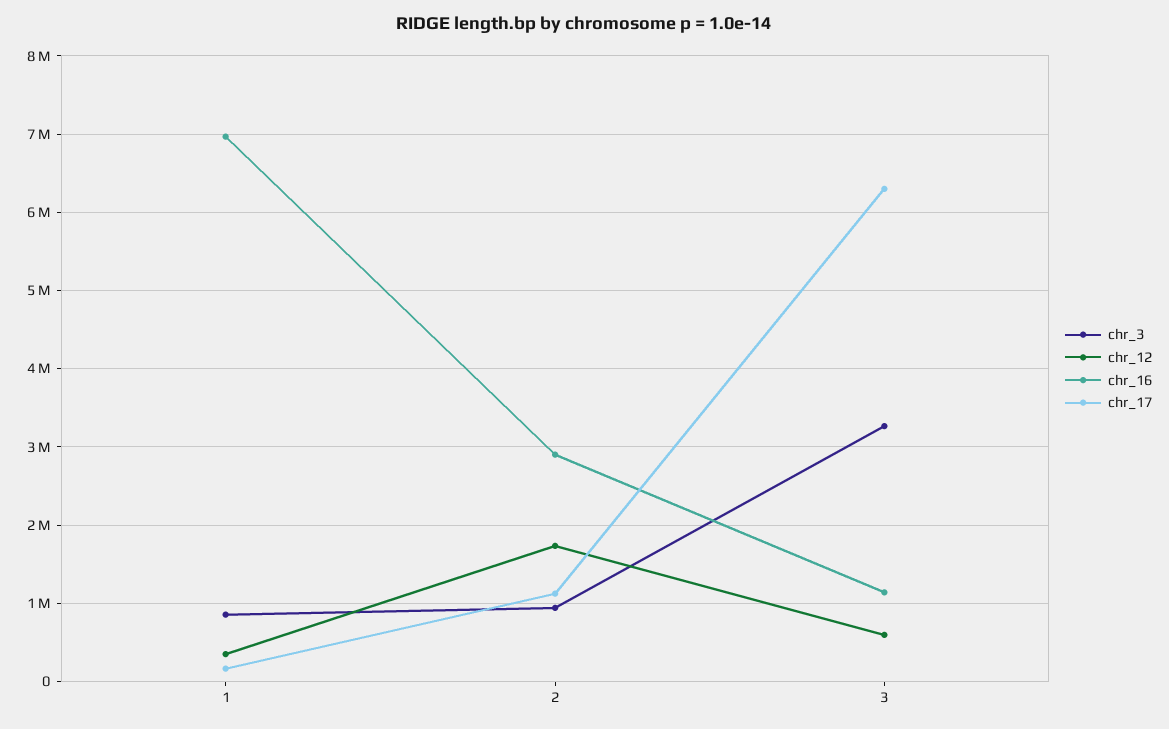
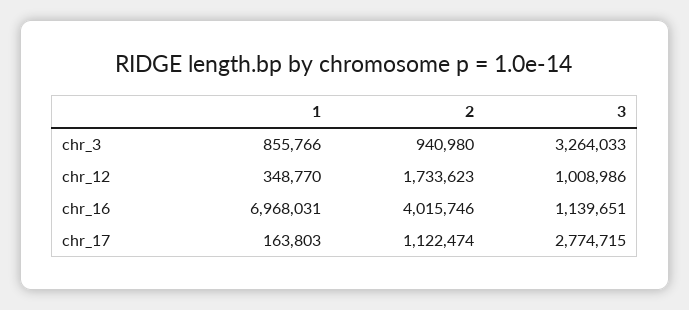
chr_16, 2: 2900000 -> 4015746
chr_12, 3: 600000 -> 1008986
chr_17, 3: 6300000 -> 2774715

